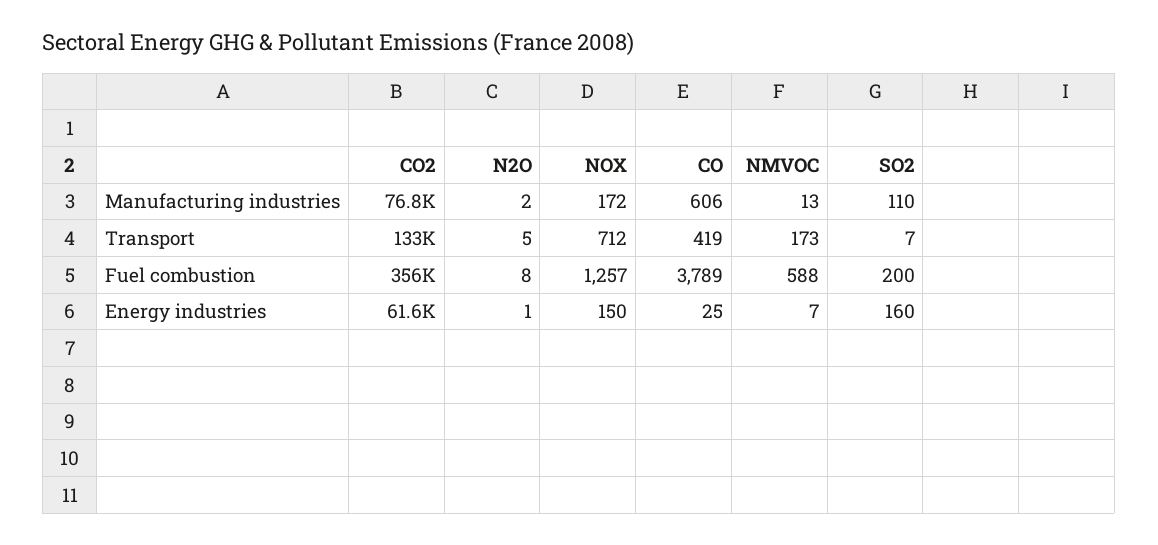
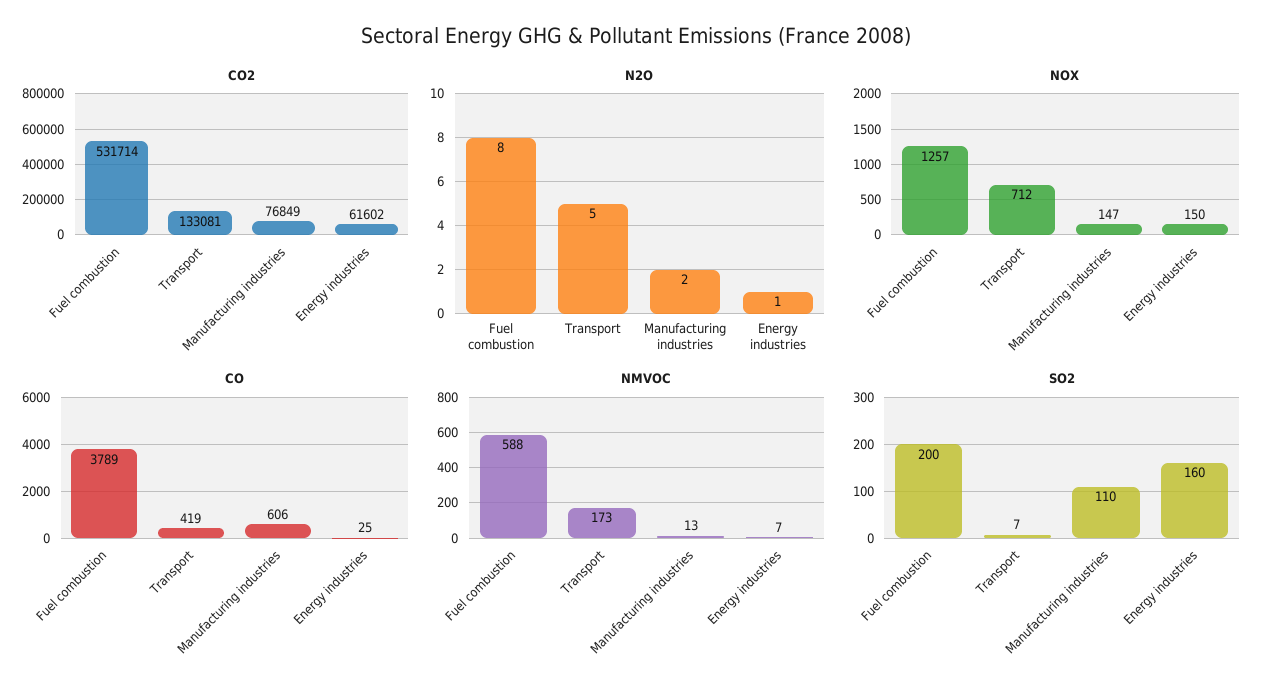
NOX, Manufacturing industries: 172 -> 147
CO2, Fuel combustion: 356000 -> 531714

